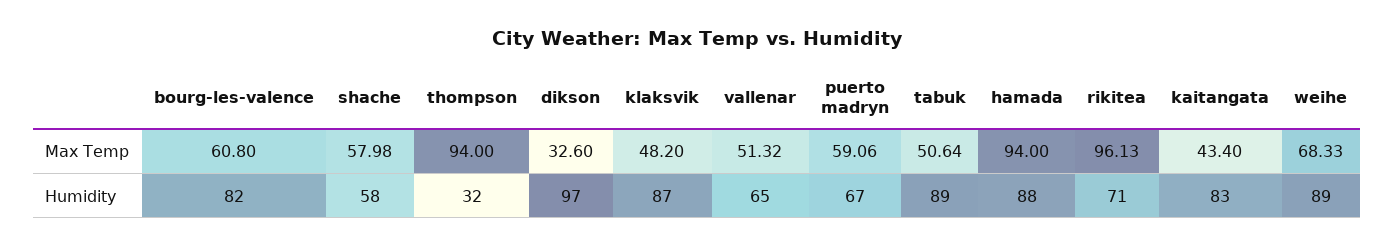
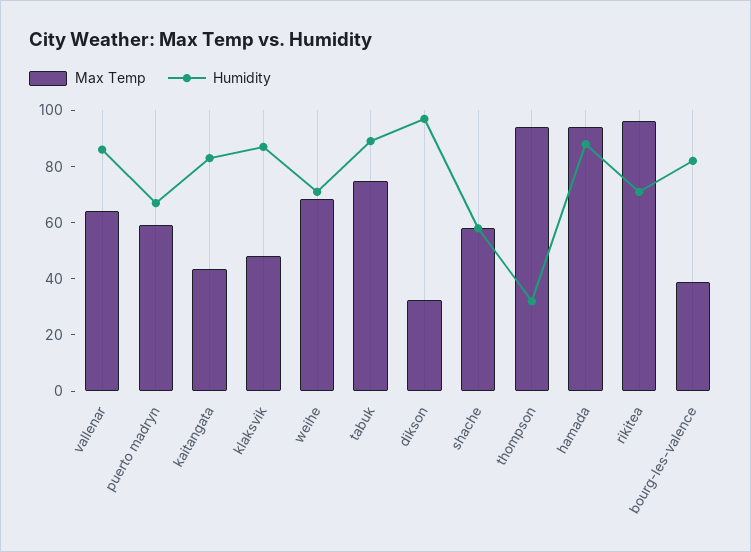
Max Temp, bourg-les-valence: 60.8 -> 40
Max Temp, vallenar: 51.32 -> 65
Max Temp, tabuk: 50.64 -> 75
Humidity, vallenar: 65 -> 85
Humidity, weihe: 89 -> 70

